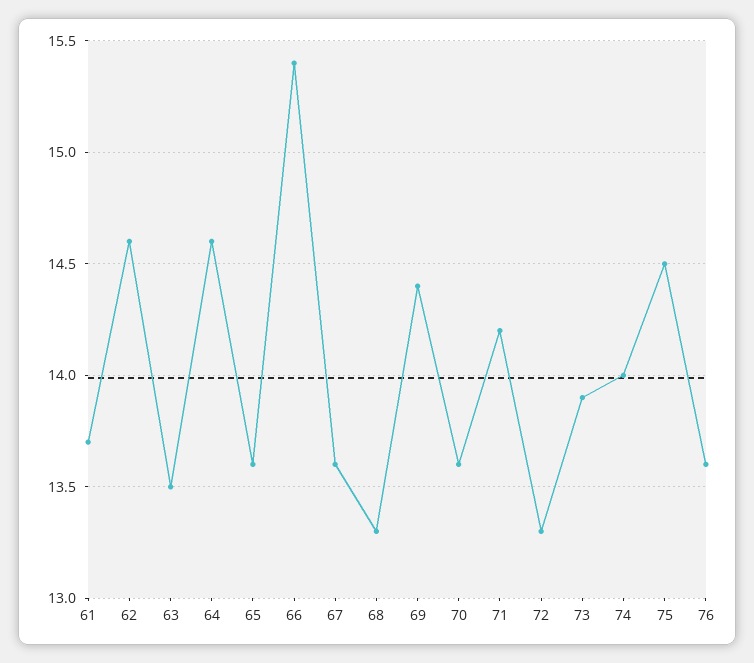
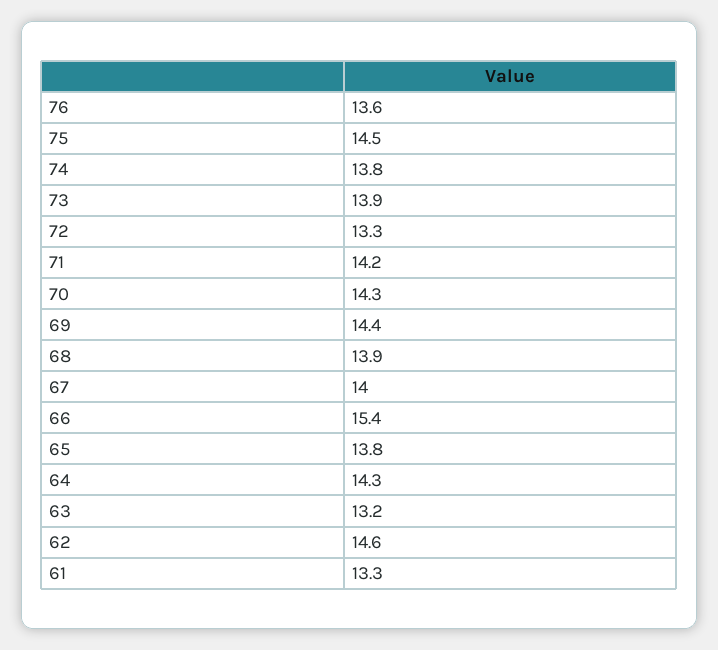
61: 13.7 -> 13.3
63: 13.5 -> 13.2
64: 14.6 -> 14.3
65: 13.6 -> 13.8
67: 13.6 -> 14
68: 13.3 -> 13.9
70: 13.6 -> 14.3
74: 14 -> 13.8

